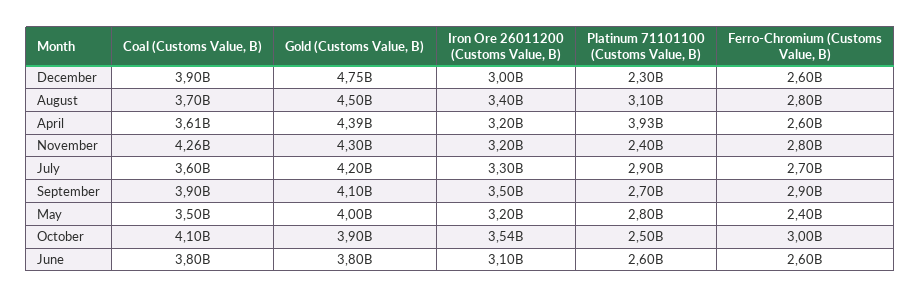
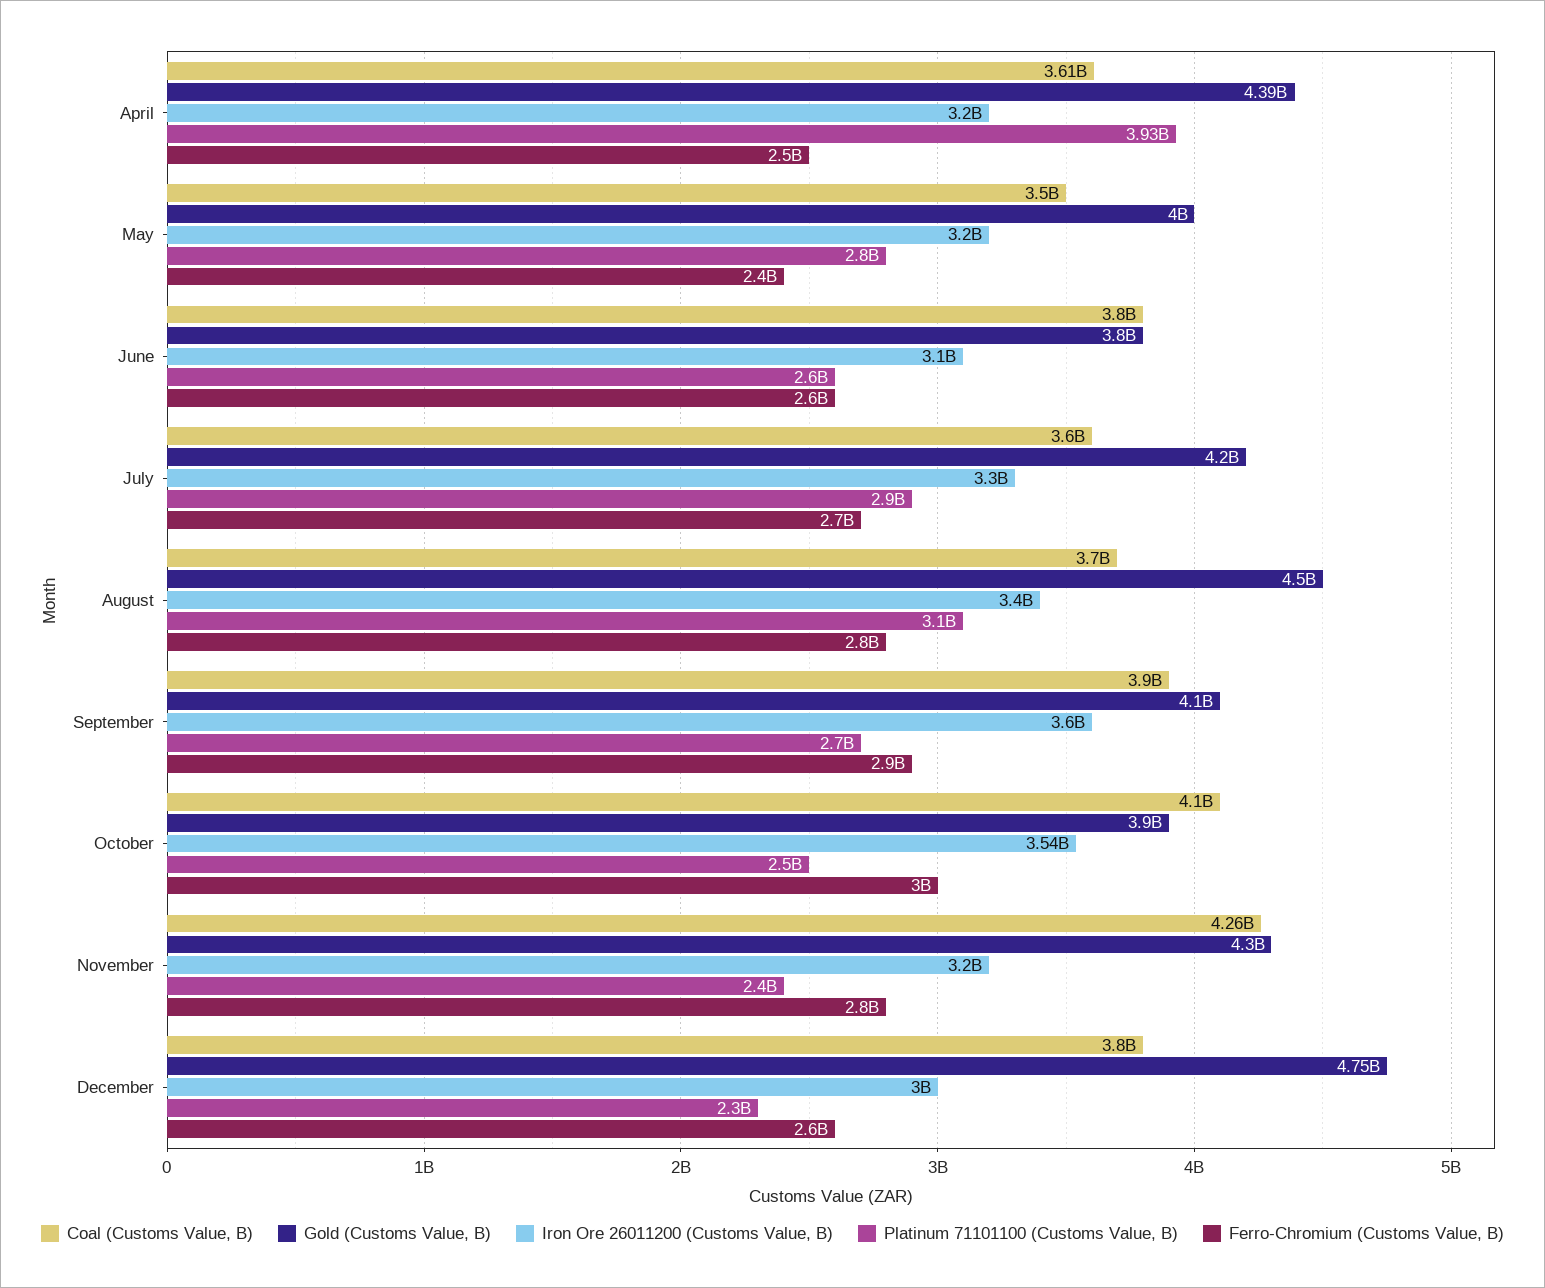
Coal (Customs Value, B), December: 3900000000 -> 3800000000
Ferro-Chromium (Customs Value, B), April: 2600000000 -> 2500000000
Iron Ore 26011200 (Customs Value, B), September: 3500000000 -> 3600000000

